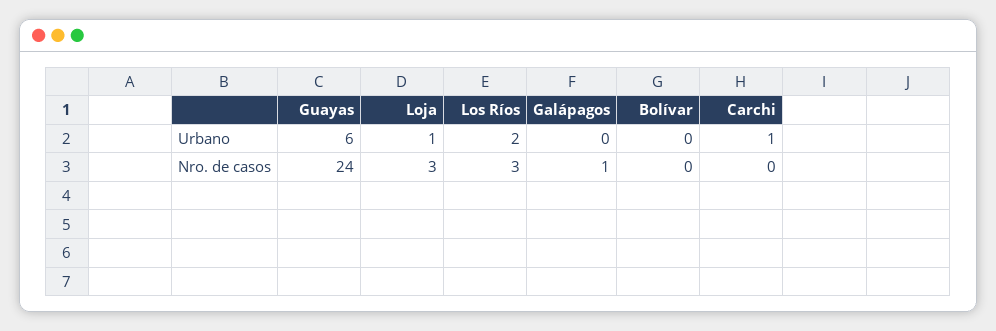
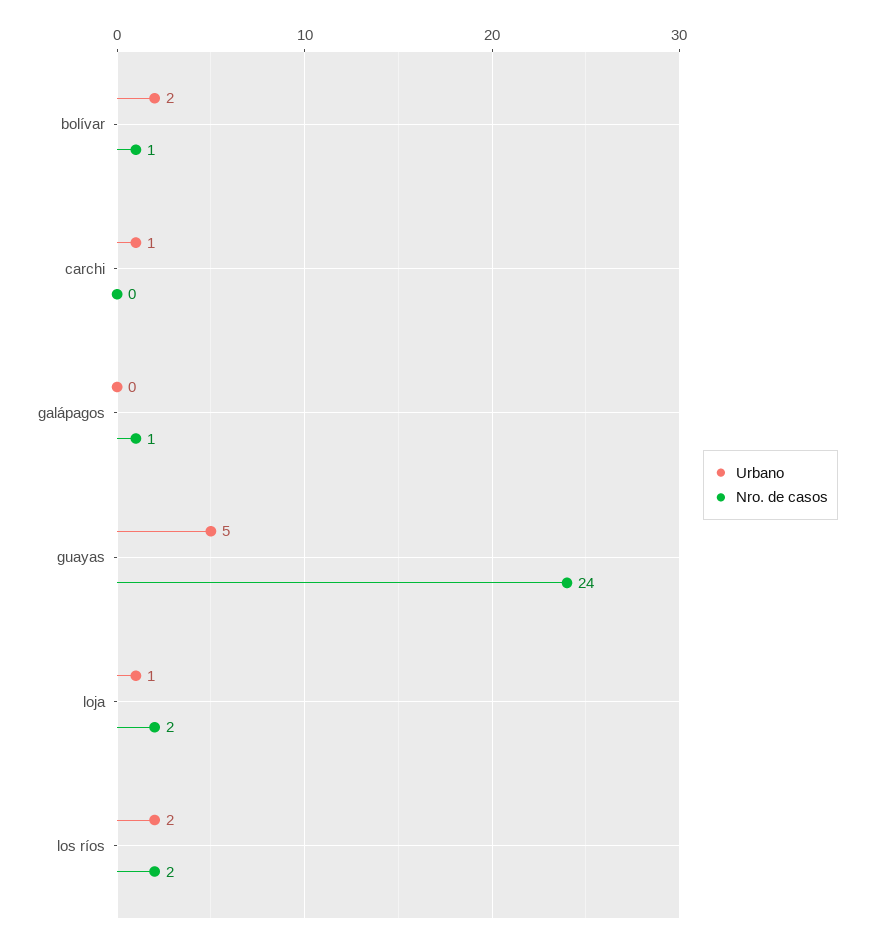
Urbano, Guayas: 6 -> 5
Urbano, Bolívar: 0 -> 2
Nro. de casos, Loja: 3 -> 2
Nro. de casos, Los Ríos: 3 -> 2
Nro. de casos, Bolívar: 0 -> 1

